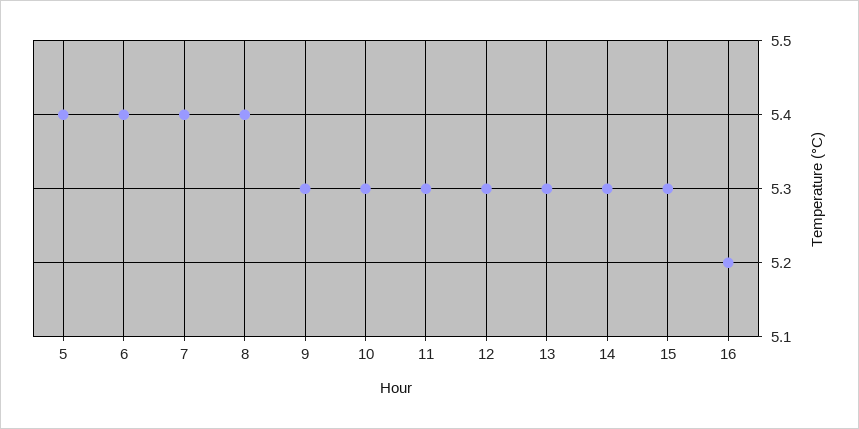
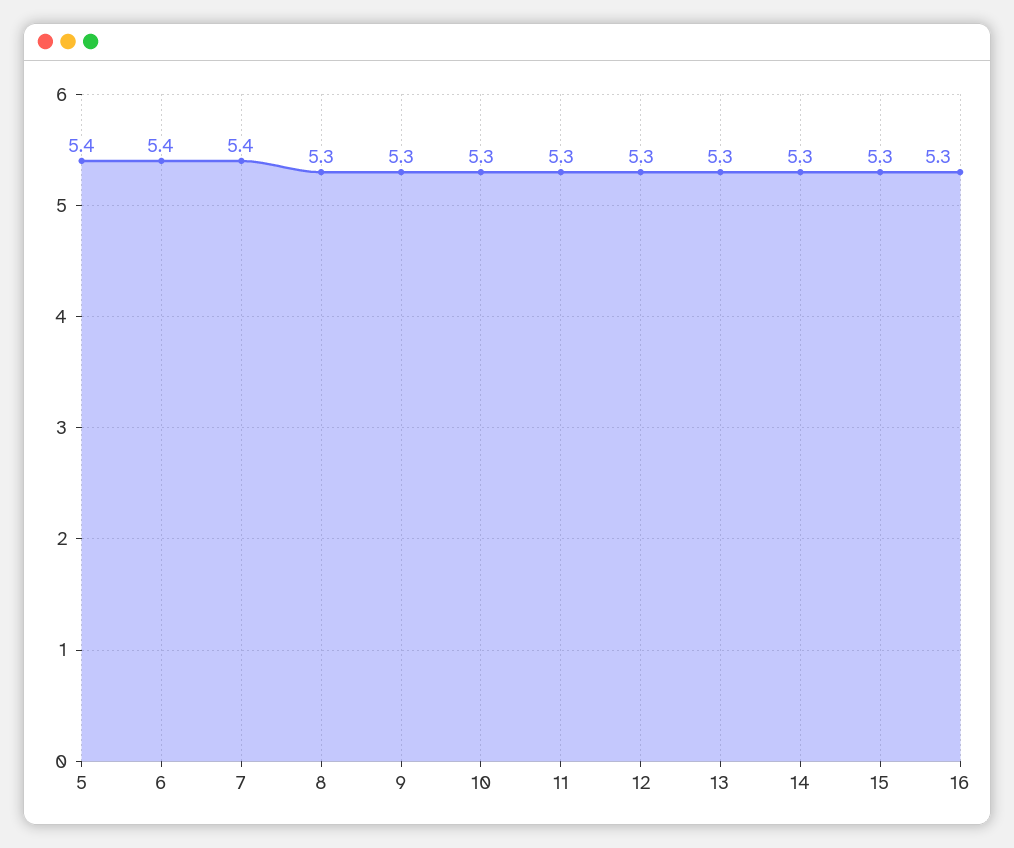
8: 5.4 -> 5.3
16: 5.2 -> 5.3

